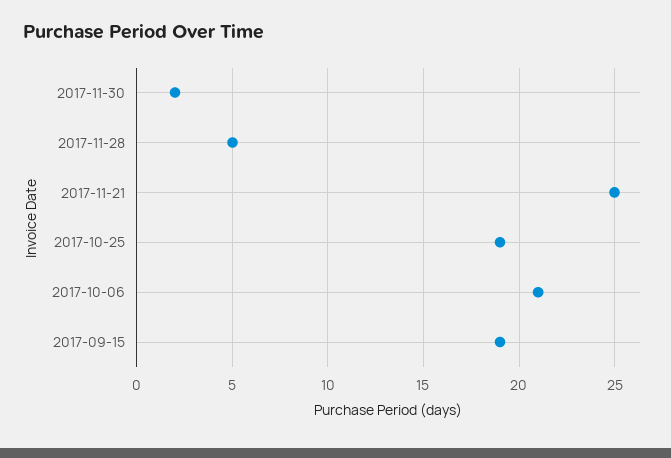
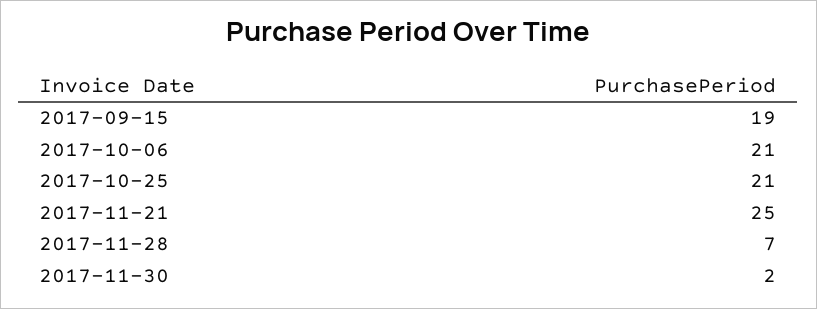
2017-11-28: 5 -> 7
2017-10-25: 19 -> 21

